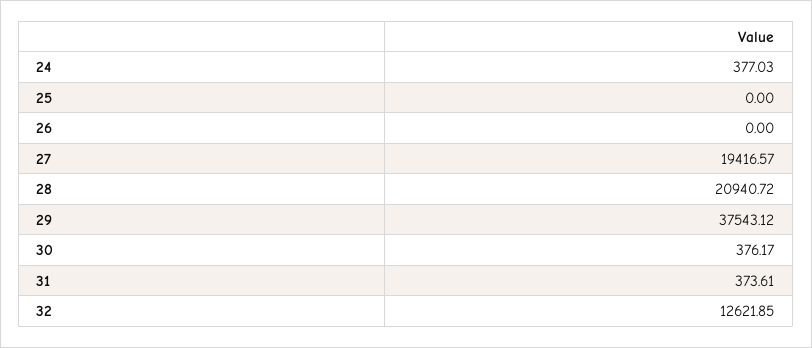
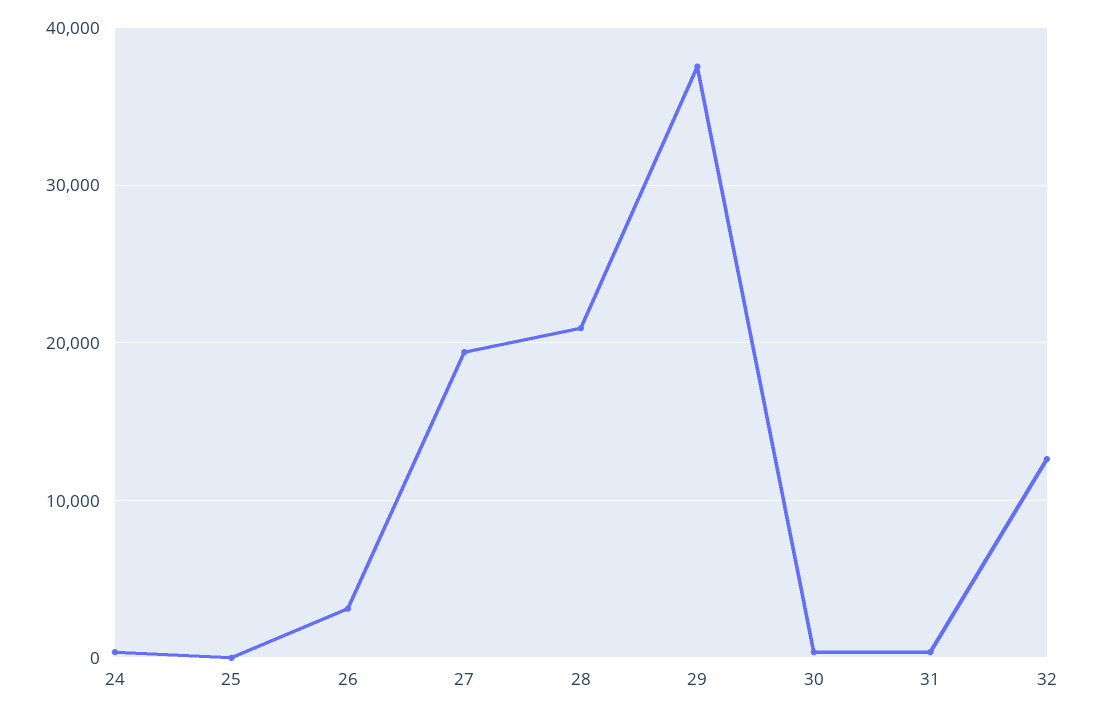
26: 0 -> 3000

